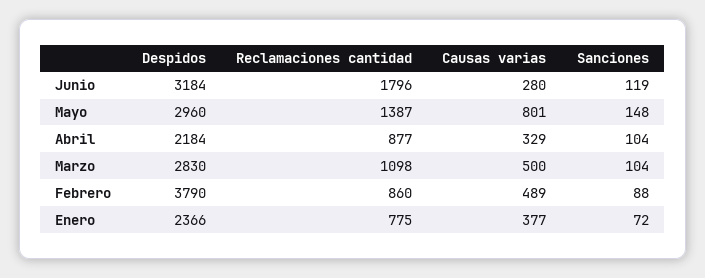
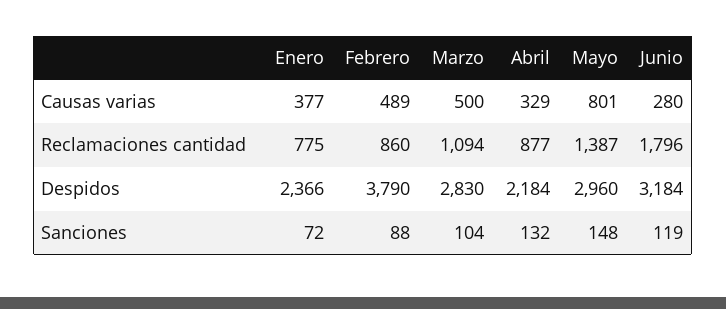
Sanciones, Abril: 104 -> 132
Reclamaciones cantidad, Marzo: 1098 -> 1094

